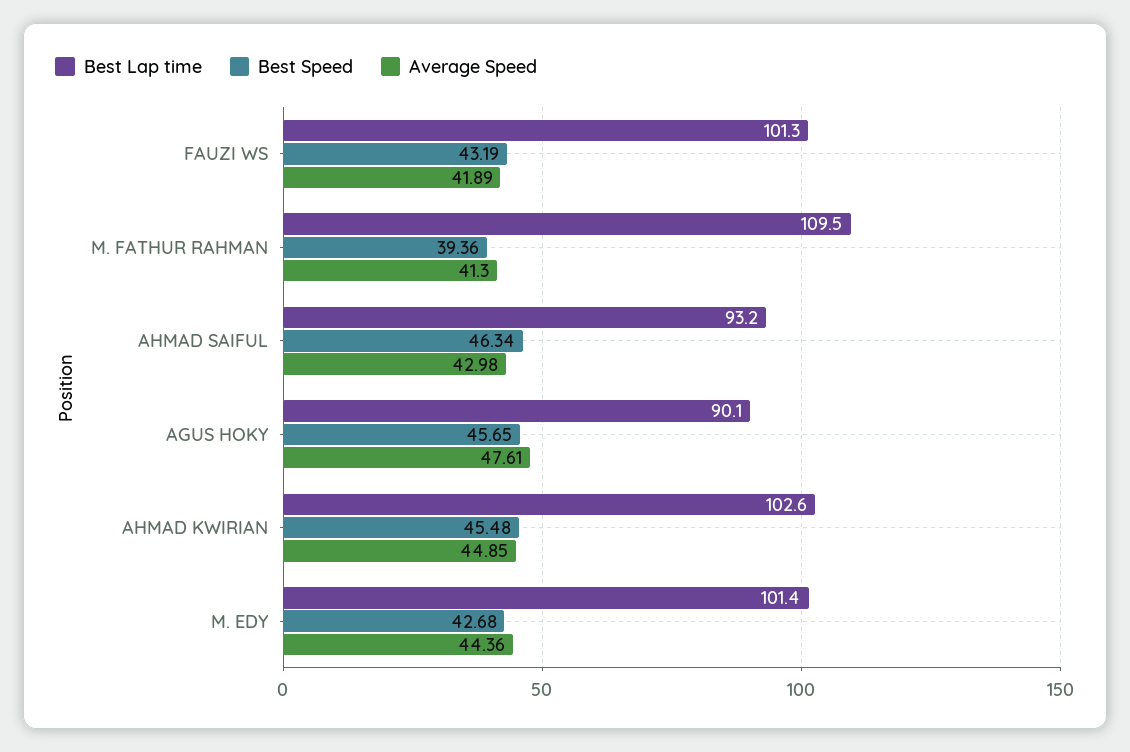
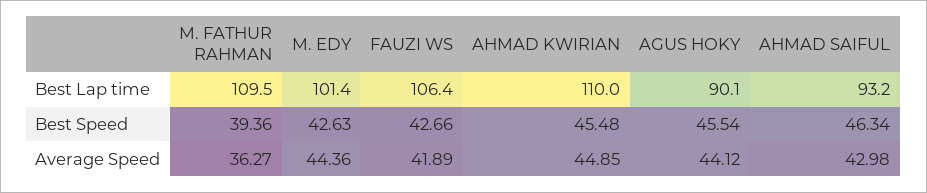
Best Lap time, FAUZI WS: 101.3 -> 106.4
Best Speed, FAUZI WS: 43.19 -> 42.66
Average Speed, M. FATHUR RAHMAN: 41.3 -> 36.27
Best Speed, AGUS HOKY: 45.65 -> 45.54
Average Speed, AGUS HOKY: 47.61 -> 44.12
Best Lap time, AHMAD KWIRIAN: 102.6 -> 110
Best Speed, M. EDY: 42.68 -> 42.63

